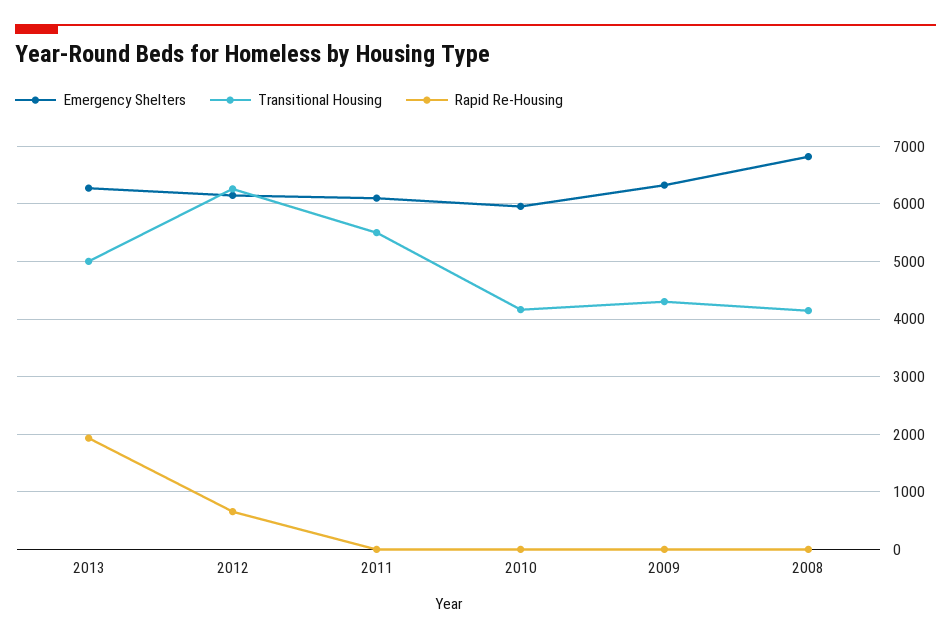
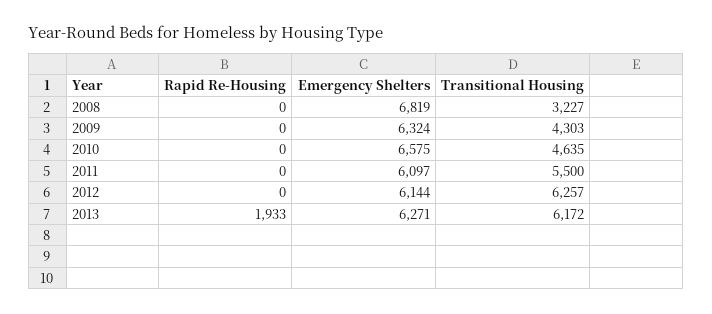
Transitional Housing, 2013: 5000 -> 6172
Rapid Re-Housing, 2012: 600 -> 0
Emergency Shelters, 2010: 6000 -> 6575
Transitional Housing, 2010: 4200 -> 4635
Transitional Housing, 2008: 4200 -> 3227

